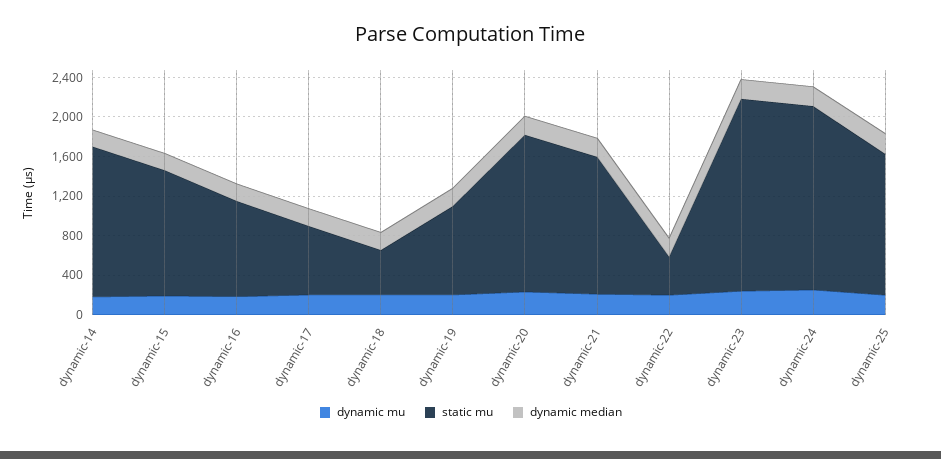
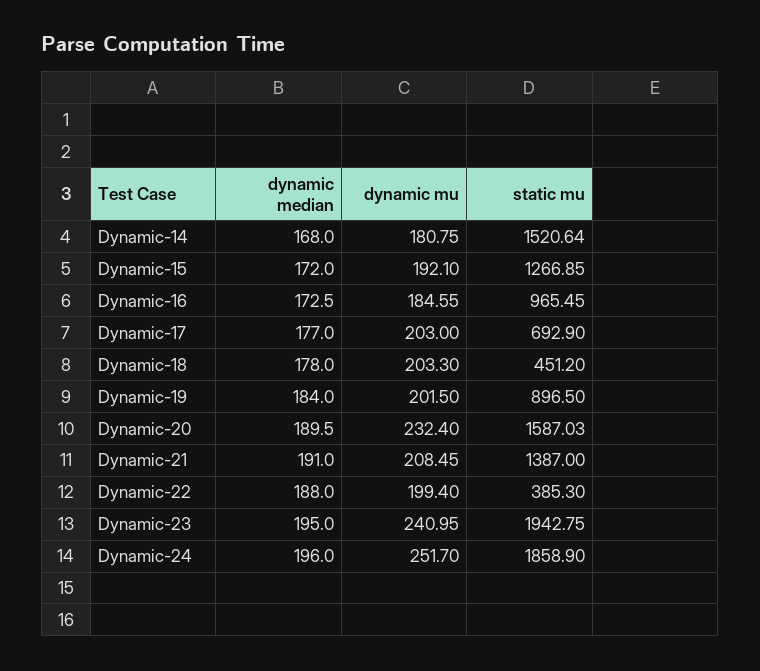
dynamic mu, dynamic-25: 200 -> none
static mu, dynamic-25: 1400 -> none
dynamic median, dynamic-25: 200 -> none

